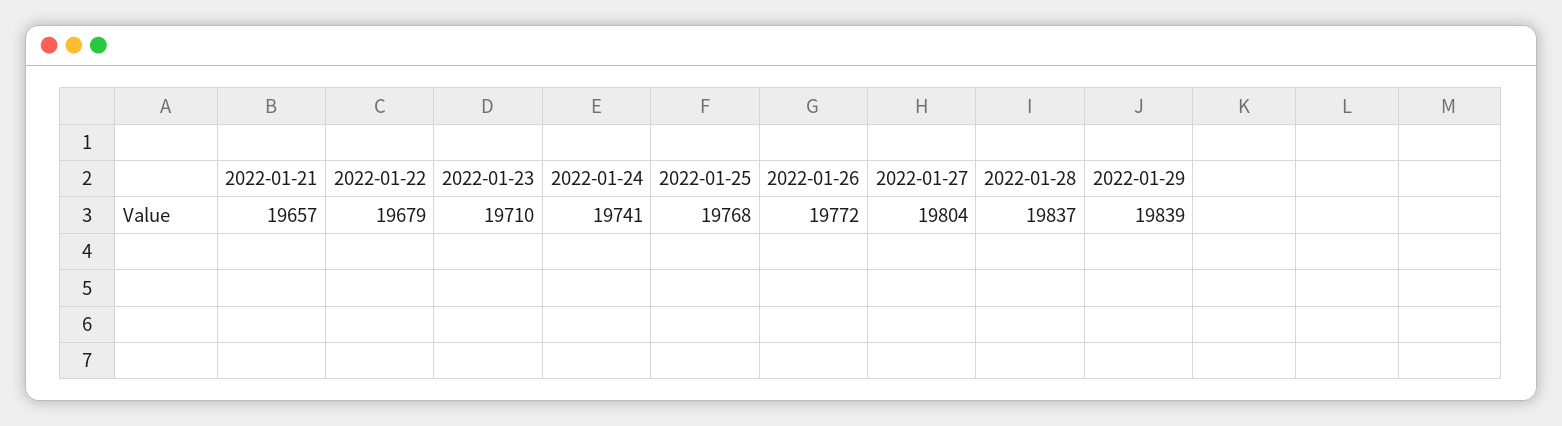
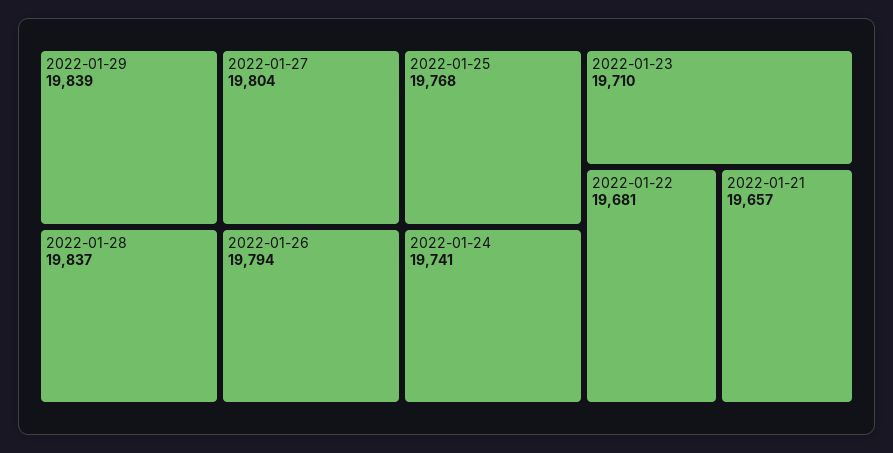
2022-01-22: 19679 -> 19681
2022-01-26: 19772 -> 19794

